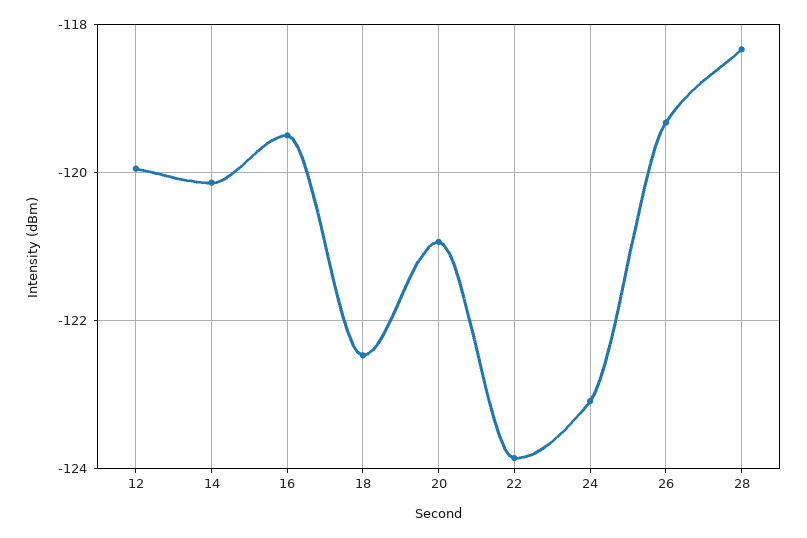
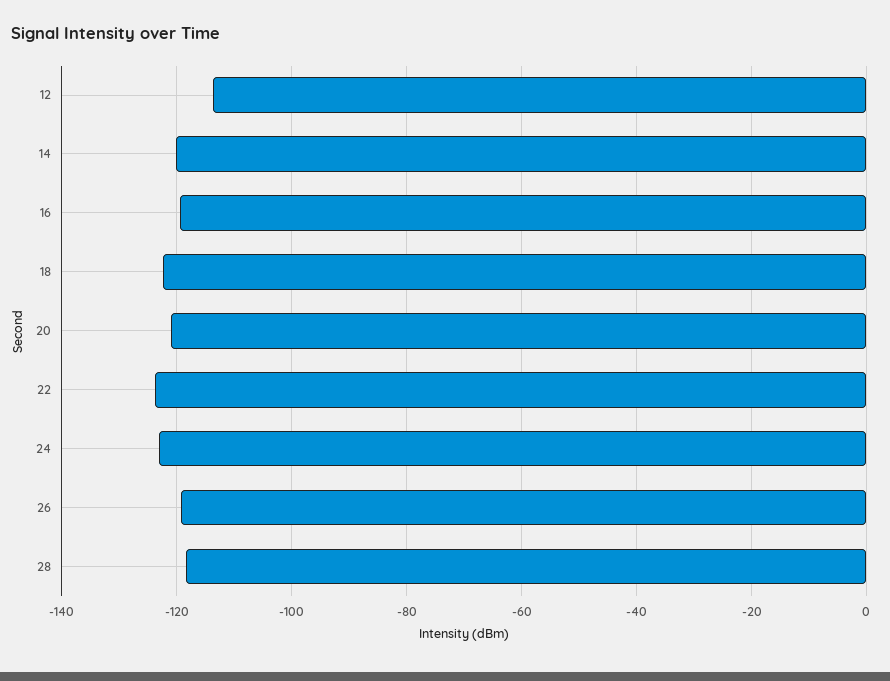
12: -120 -> -114

